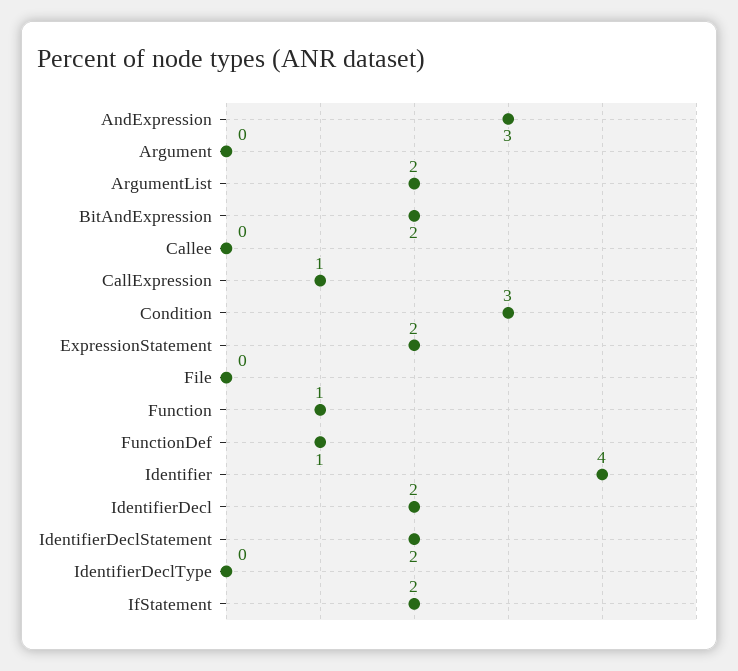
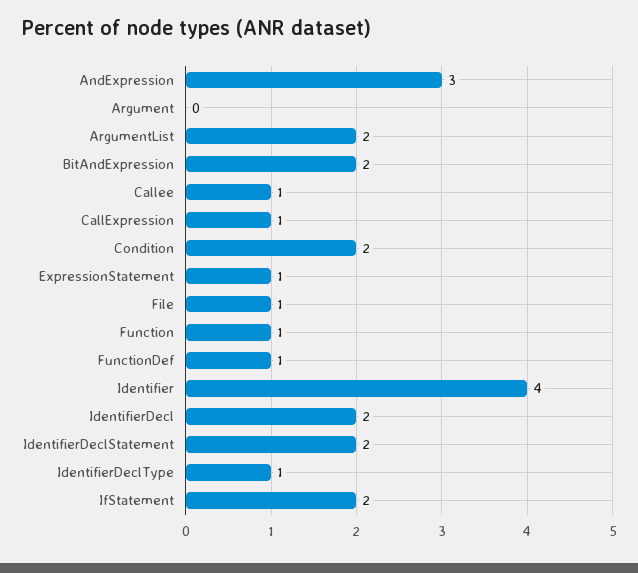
Callee: 0 -> 1
Condition: 3 -> 2
ExpressionStatement: 2 -> 1
File: 0 -> 1
IdentifierDeclType: 0 -> 1

